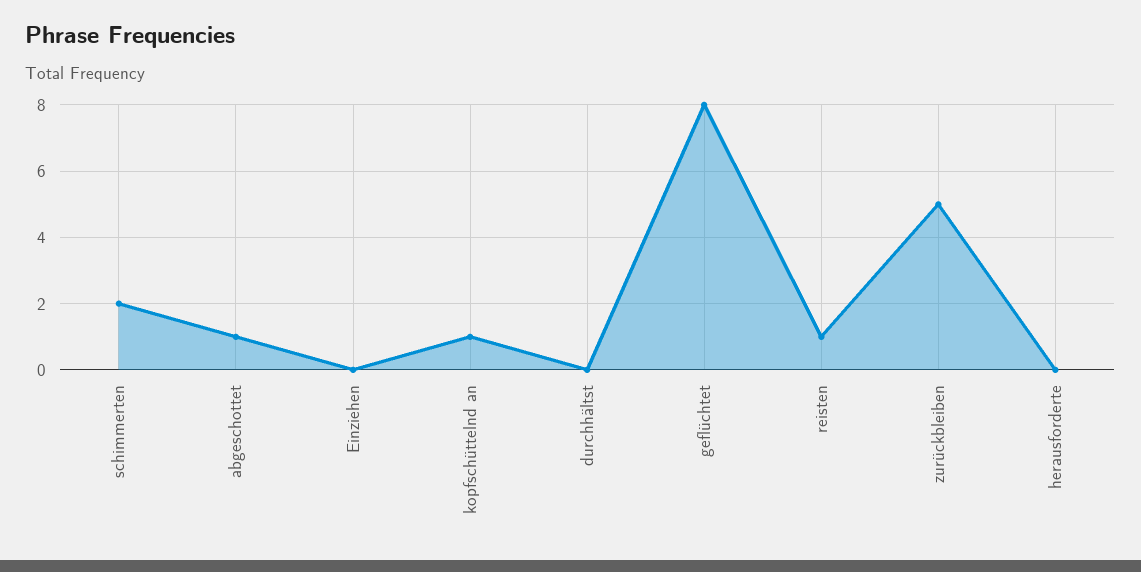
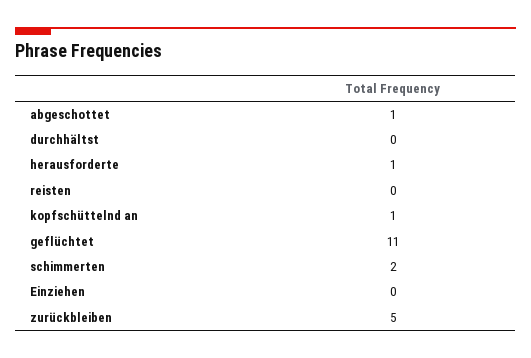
geflüchtet: 8 -> 11
reisten: 1 -> 0
herausforderte: 0 -> 1

